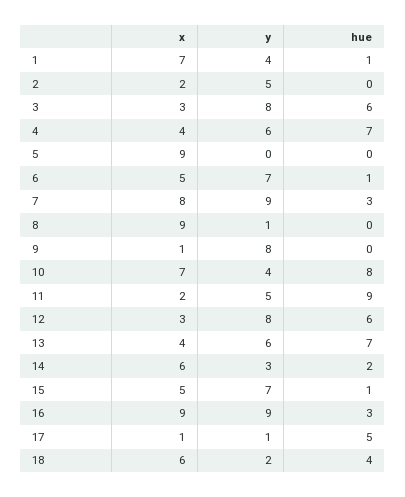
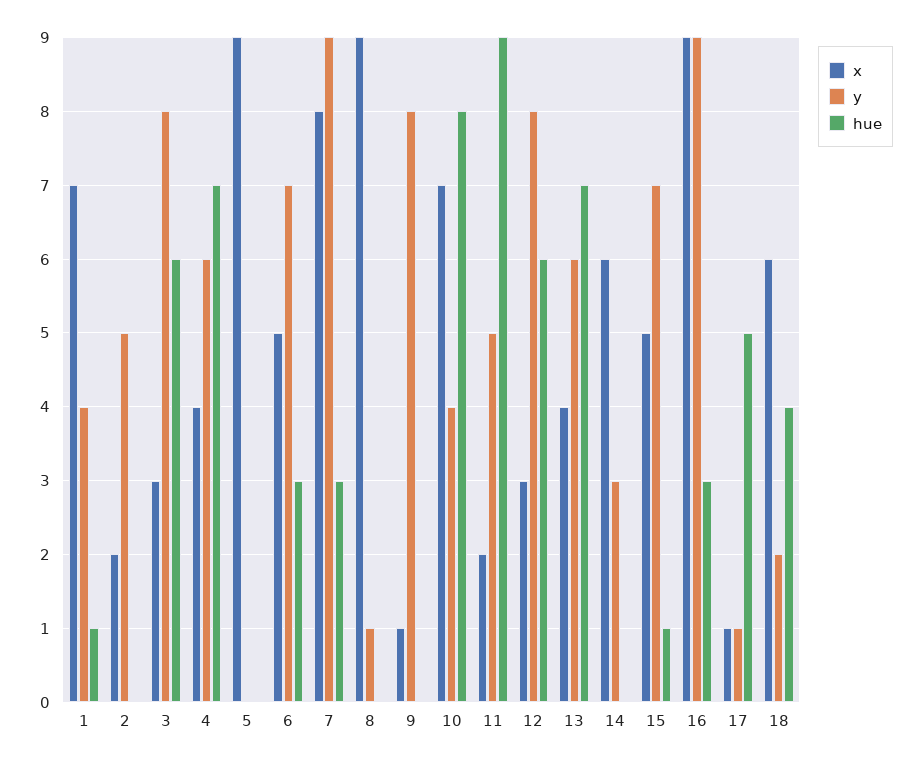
hue, 6: 1 -> 3
hue, 14: 2 -> 0

